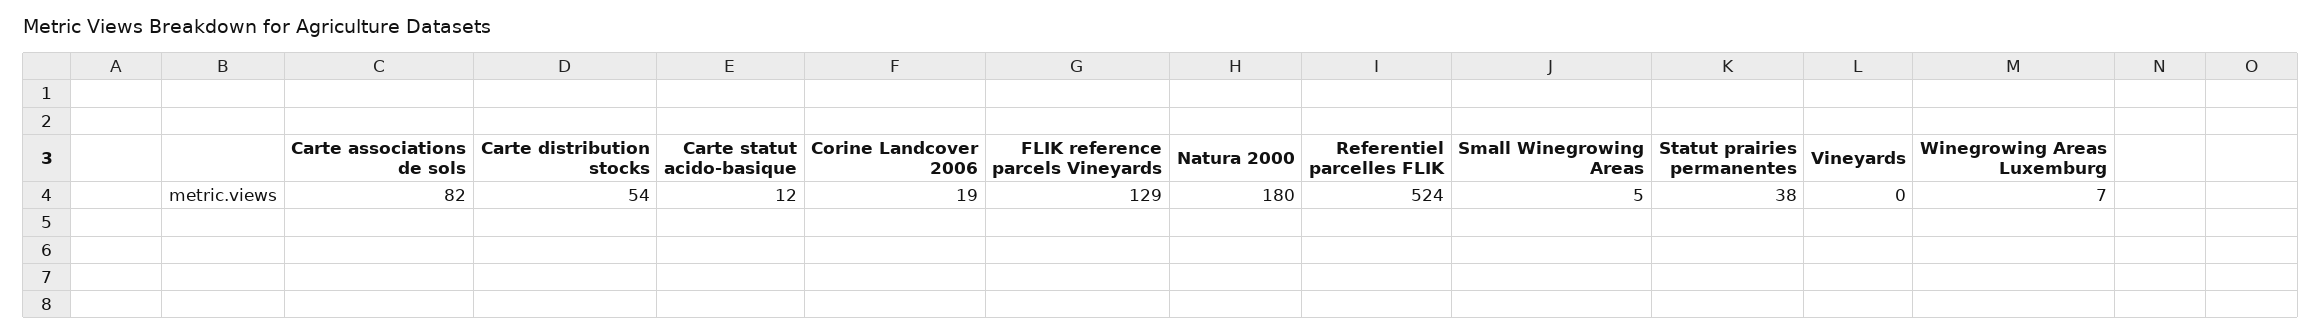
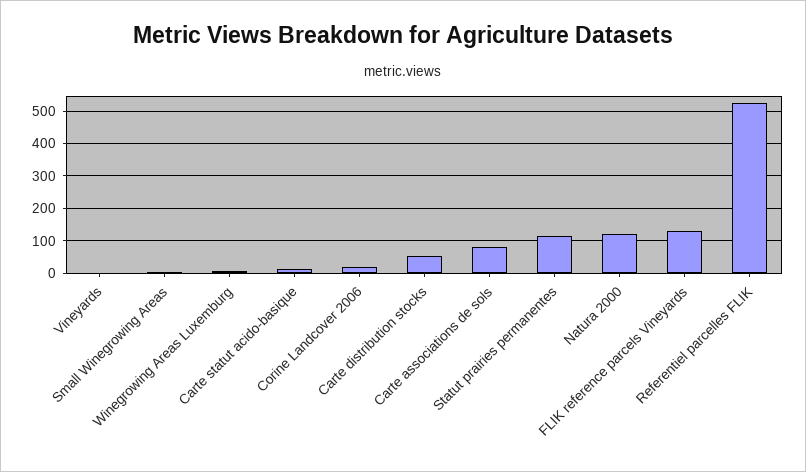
Natura 2000: 180 -> 120
Statut prairies permanentes: 38 -> 120

